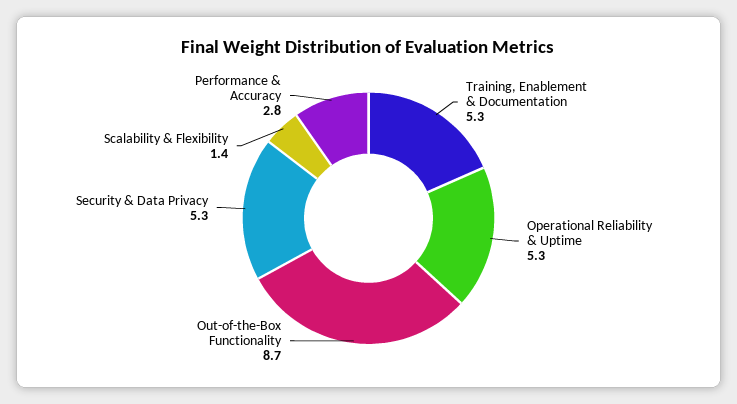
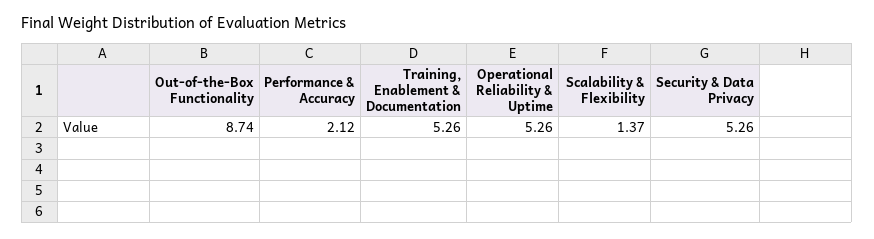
Performance & Accuracy: 2.8 -> 2.12

